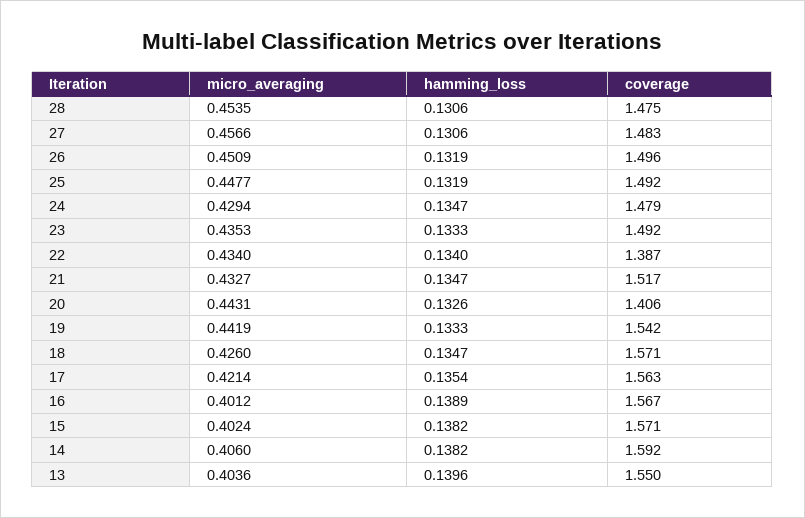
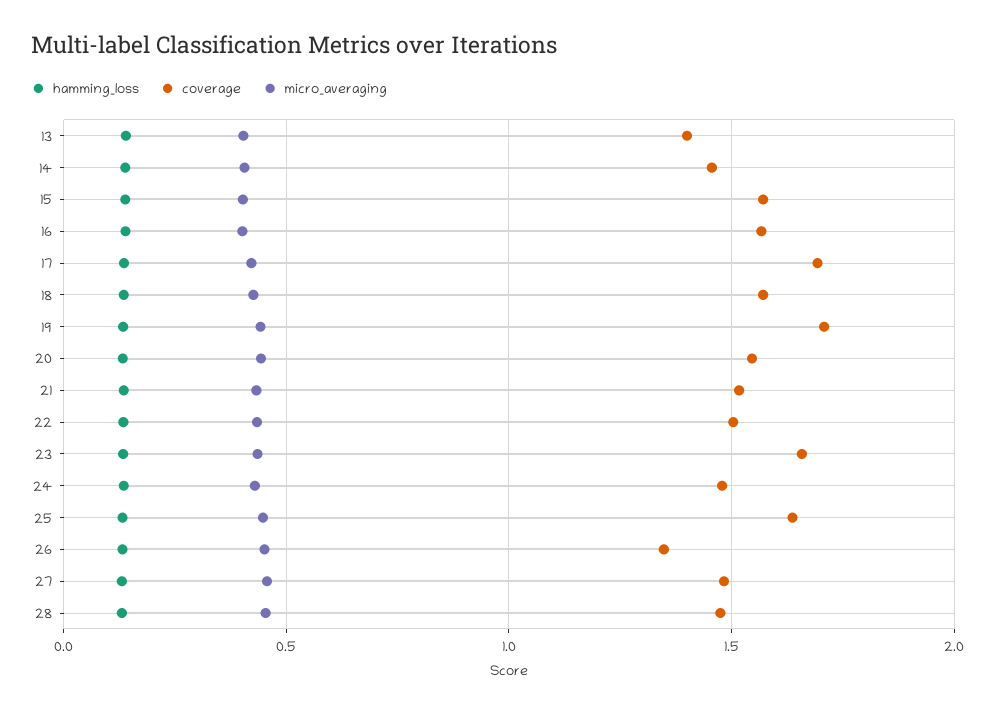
coverage, 26: 1.496 -> 1.35
coverage, 25: 1.492 -> 1.65
coverage, 23: 1.492 -> 1.65
coverage, 22: 1.387 -> 1.5
coverage, 20: 1.406 -> 1.55
coverage, 19: 1.542 -> 1.7
coverage, 17: 1.563 -> 1.7
coverage, 14: 1.592 -> 1.45
coverage, 13: 1.55 -> 1.4

